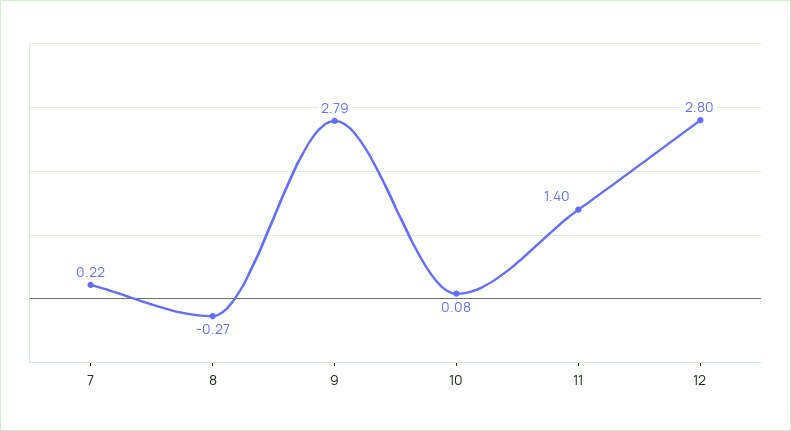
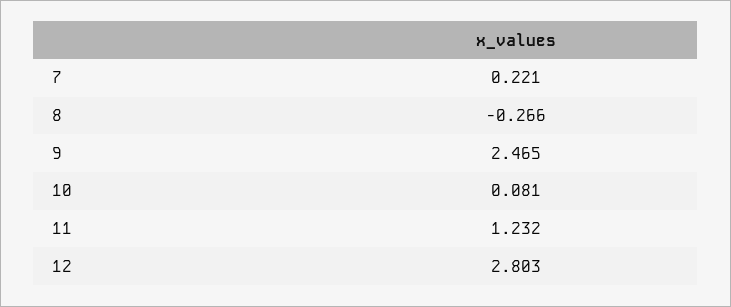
9: 2.79 -> 2.465
11: 1.4 -> 1.232

